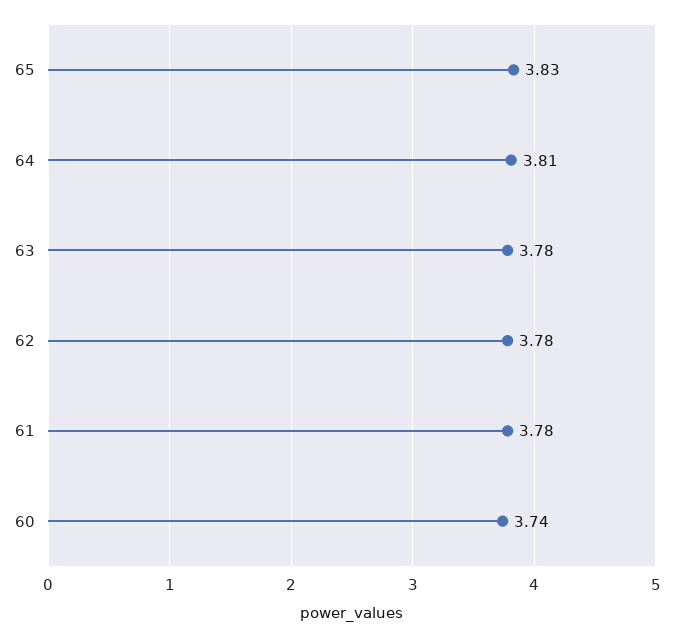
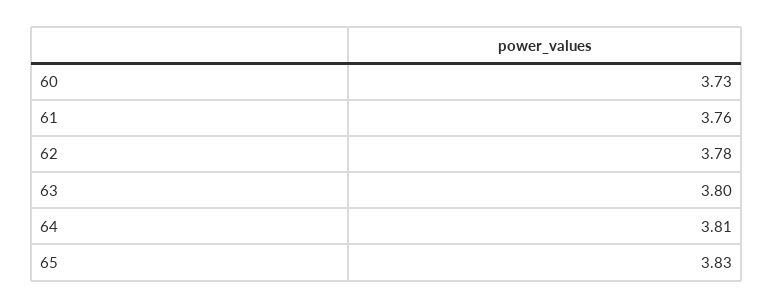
63: 3.78 -> 3.8
61: 3.78 -> 3.76
60: 3.74 -> 3.73

